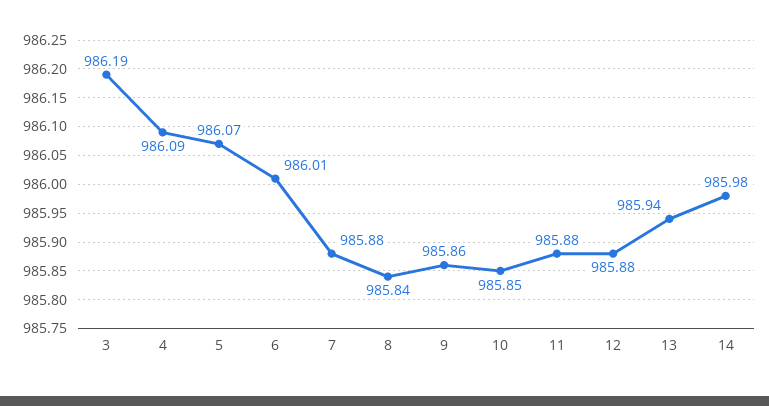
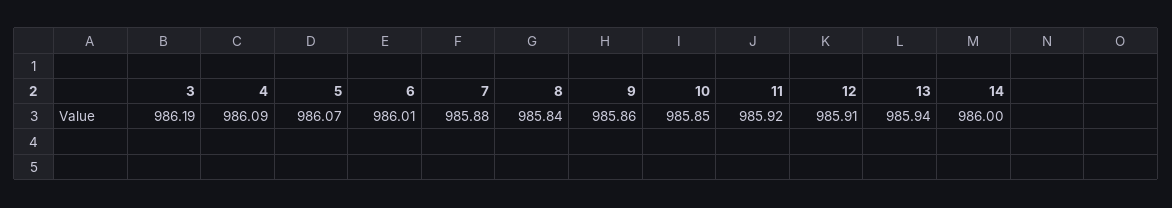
11: 985.88 -> 985.92
12: 985.88 -> 985.91
14: 985.98 -> 986

